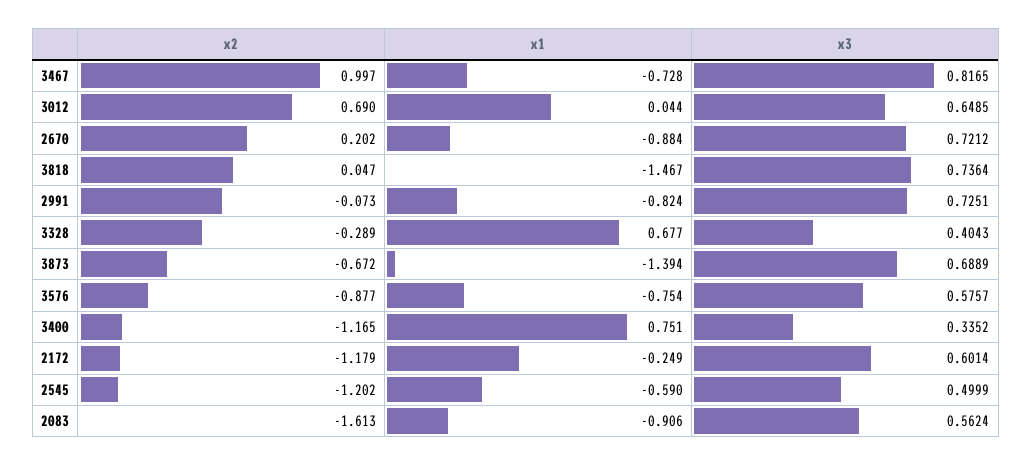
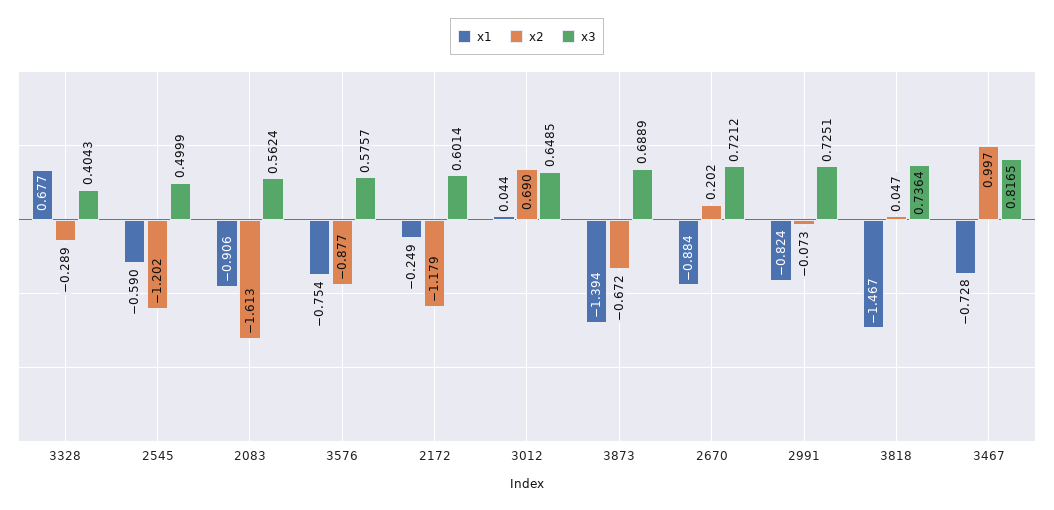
x2, 3400: -1.165 -> none
x1, 3400: 0.751 -> none
x3, 3400: 0.3352 -> none

